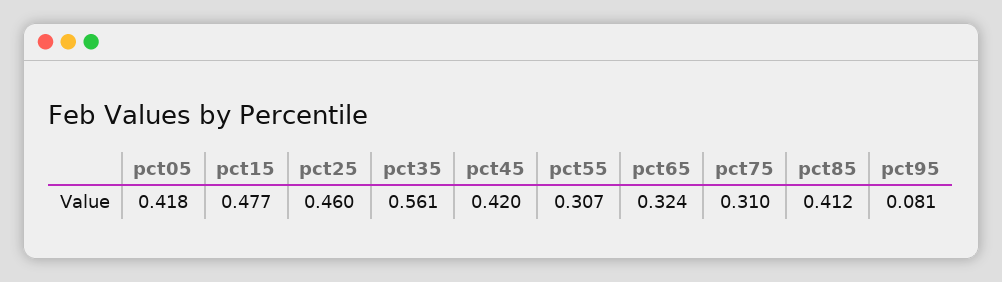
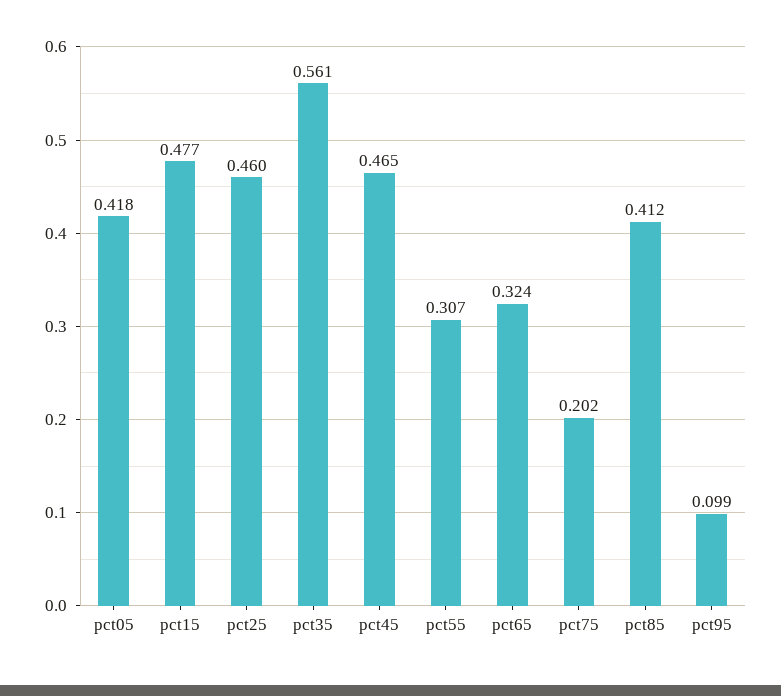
pct45: 0.42 -> 0.465
pct75: 0.31 -> 0.202
pct95: 0.081 -> 0.099

